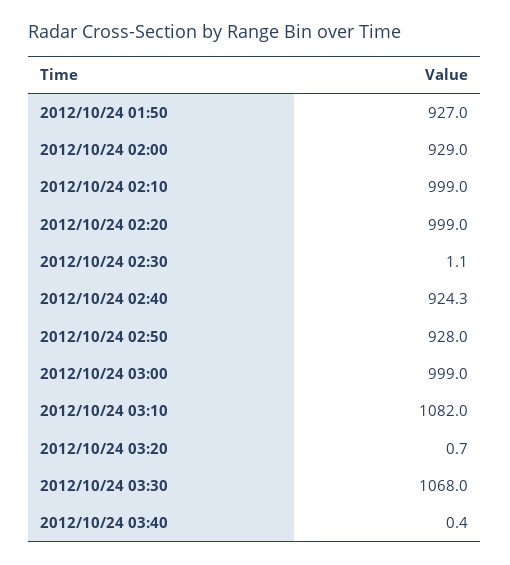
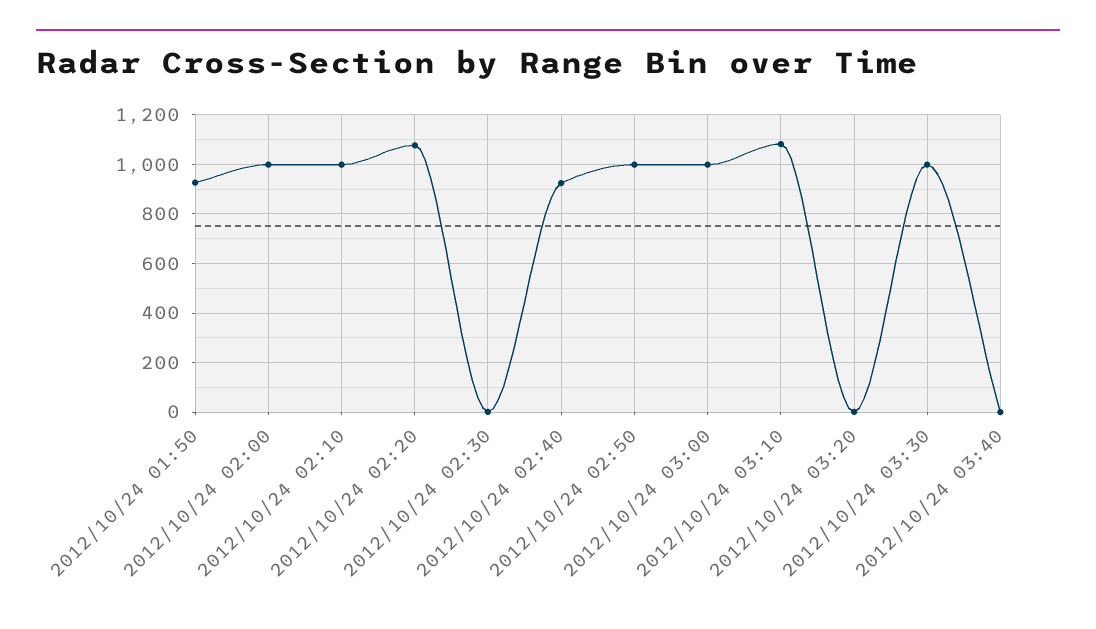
2012/10/24 02:00: 929 -> 1000
2012/10/24 02:20: 999 -> 1075
2012/10/24 02:50: 928 -> 1000
2012/10/24 03:30: 1068 -> 1000

